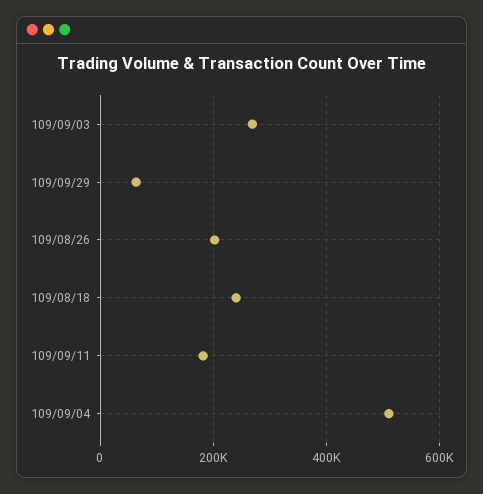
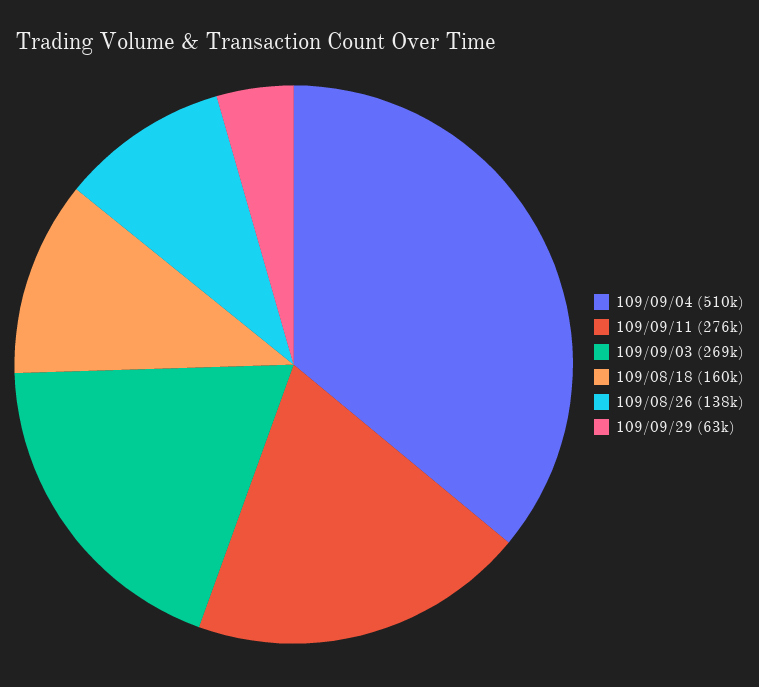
109/08/26: 200000 -> 138000
109/08/18: 240000 -> 160000
109/09/11: 180000 -> 276000

